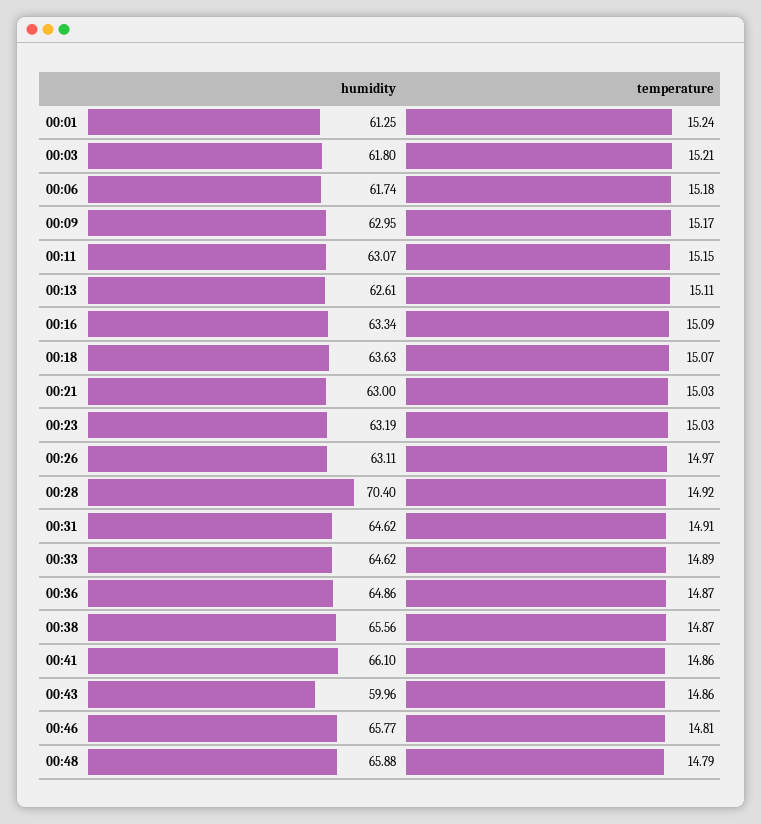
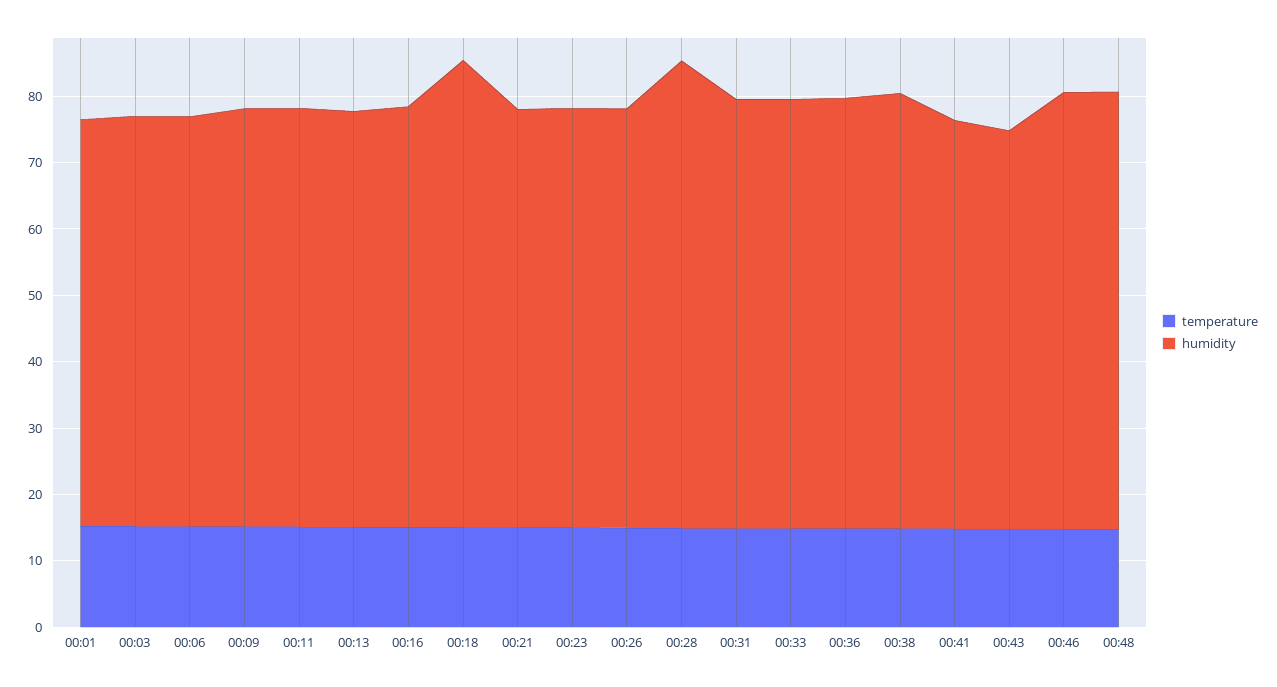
humidity, 00:18: 63.63 -> 70
humidity, 00:41: 66.1 -> 62

